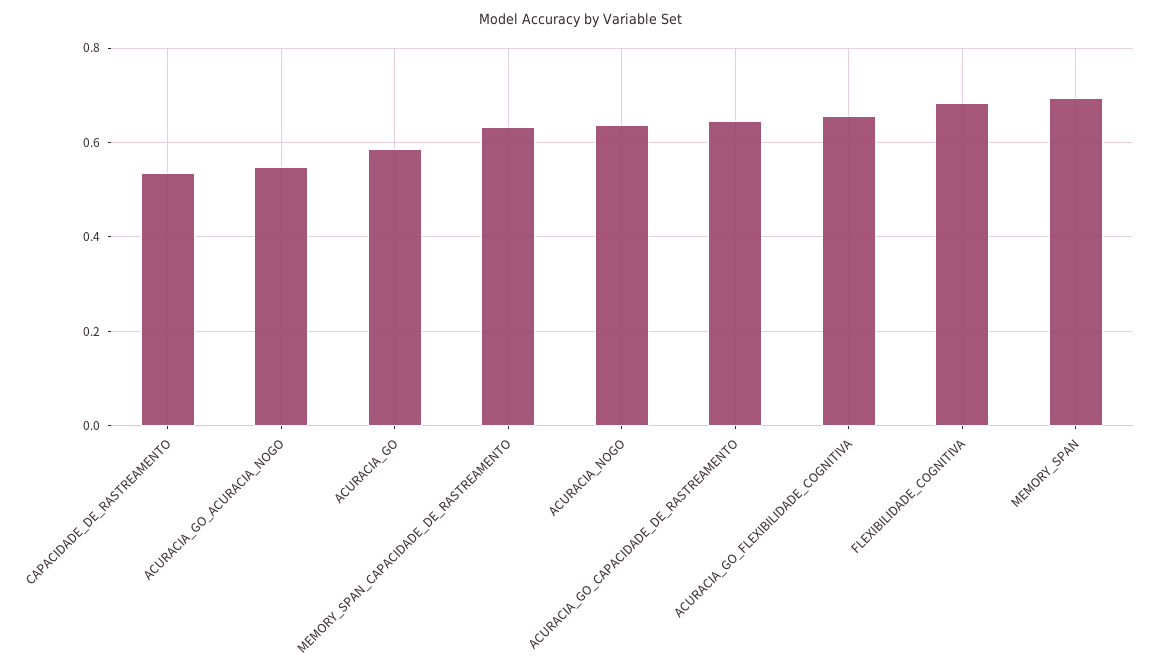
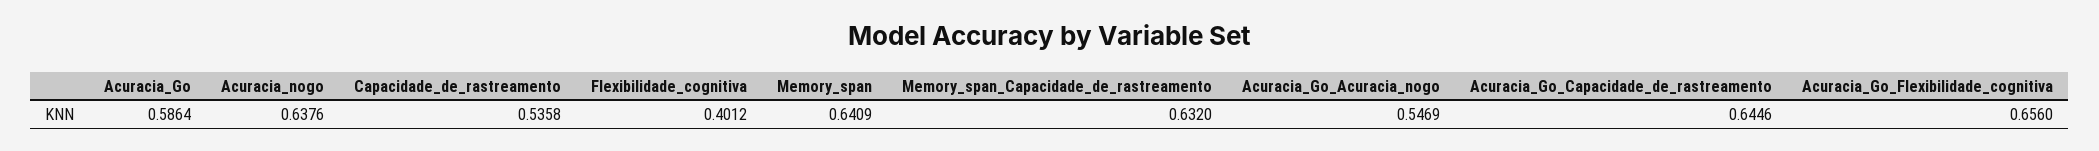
FLEXIBILIDADE_COGNITIVA: 0.68 -> 0.4012
MEMORY_SPAN: 0.7 -> 0.6409

